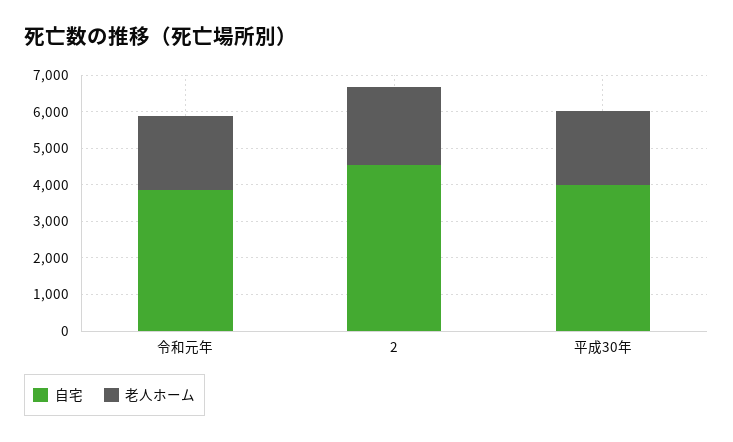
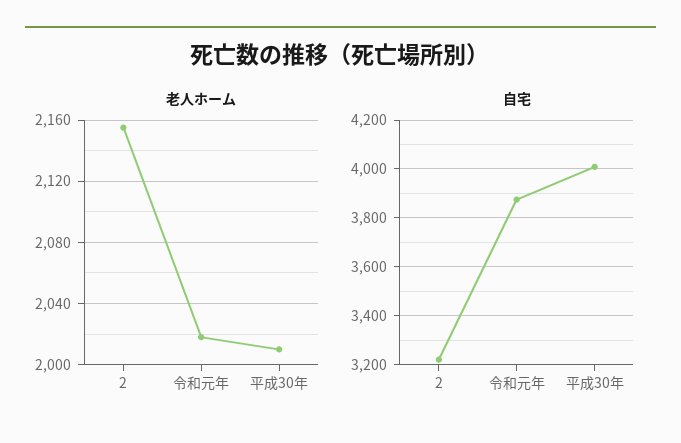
自宅, 2: 4500 -> 3225

